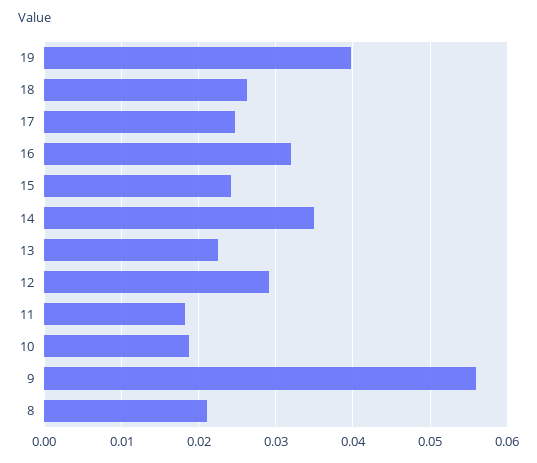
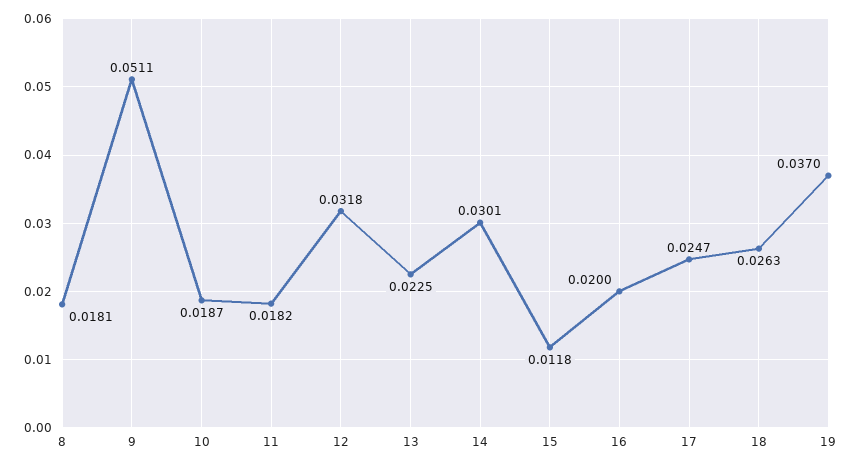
19: 0.04 -> 0.037
16: 0.032 -> 0.02
15: 0.024 -> 0.0118
14: 0.035 -> 0.0301
12: 0.029 -> 0.0318
9: 0.056 -> 0.0511
8: 0.021 -> 0.0181

